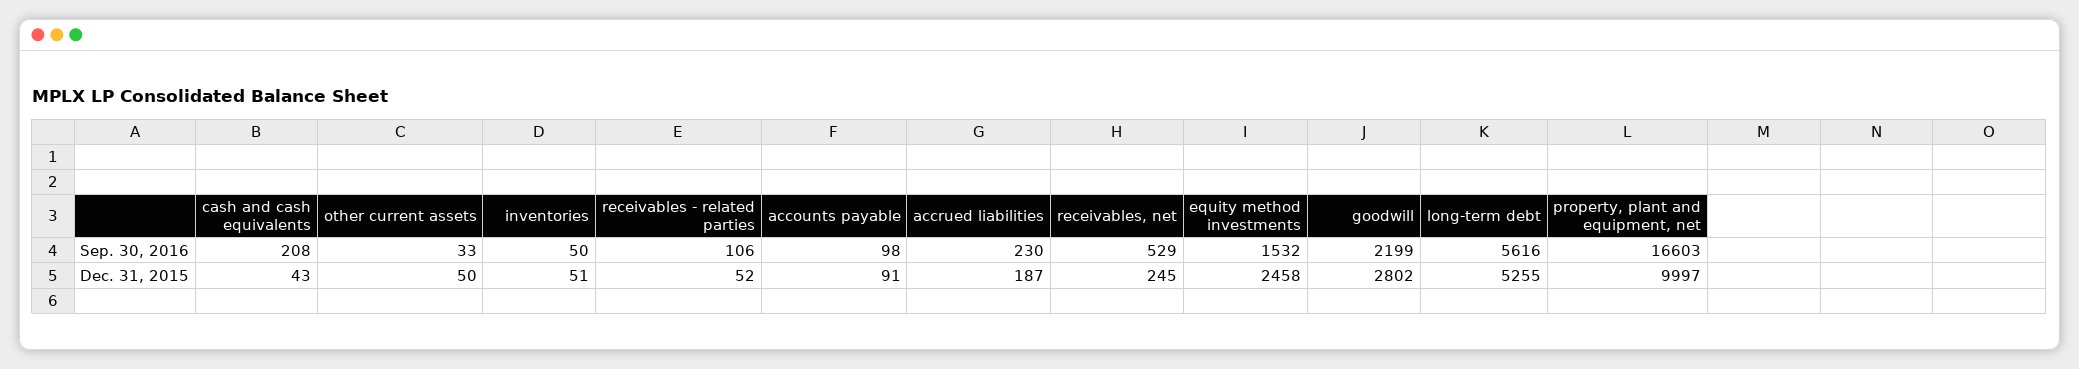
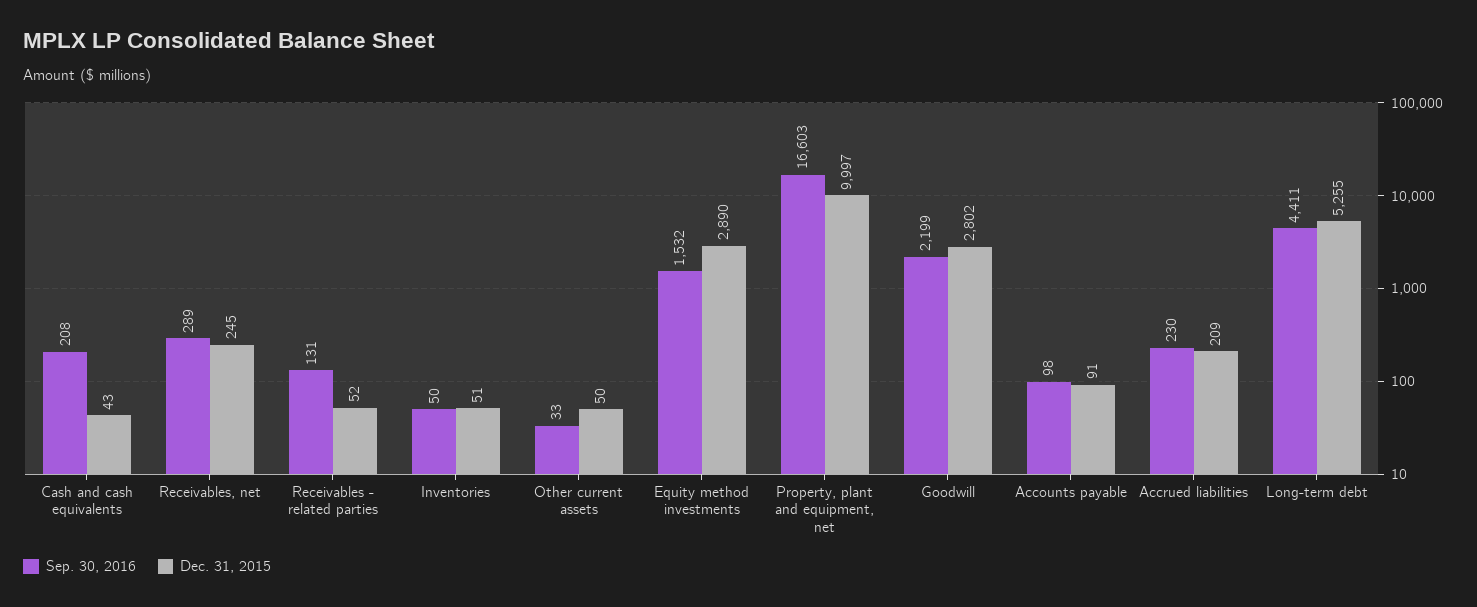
Sep. 30, 2016, receivables - related parties: 106 -> 131
Sep. 30, 2016, receivables, net: 529 -> 289
Sep. 30, 2016, long-term debt: 5616 -> 4411
Dec. 31, 2015, accrued liabilities: 187 -> 209
Dec. 31, 2015, equity method investments: 2458 -> 2890

